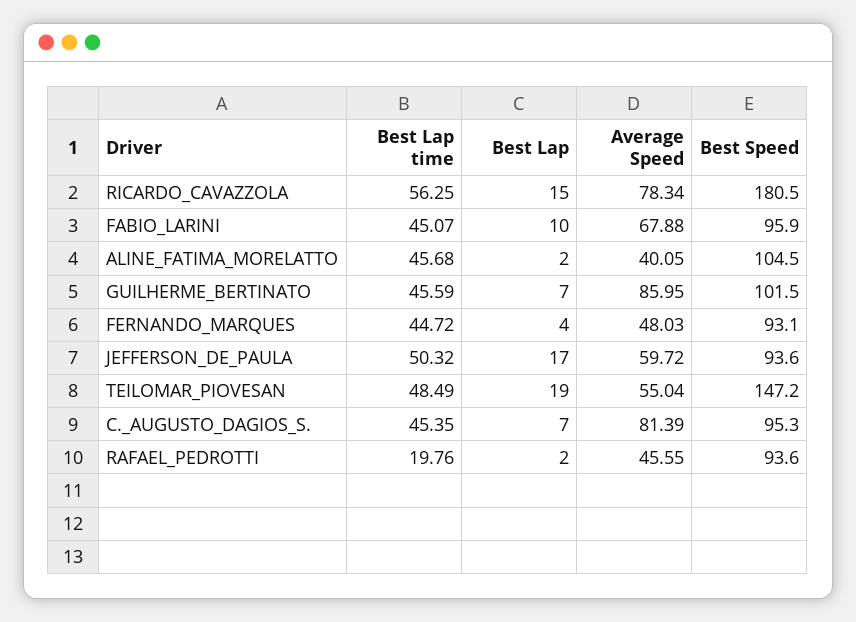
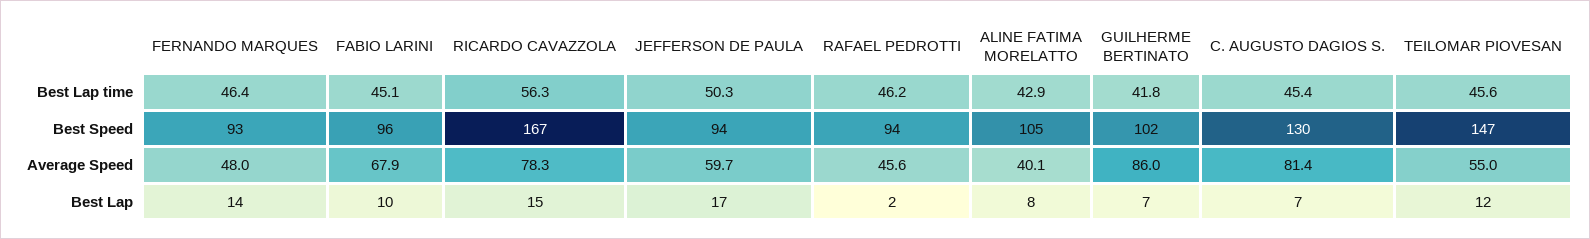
Best Speed, RICARDO_CAVAZZOLA: 180.5 -> 167
Best Lap time, ALINE_FATIMA_MORELATTO: 45.68 -> 42.9
Best Lap, ALINE_FATIMA_MORELATTO: 2 -> 8
Best Lap time, GUILHERME_BERTINATO: 45.59 -> 41.8
Best Lap time, FERNANDO_MARQUES: 44.72 -> 46.4
Best Lap, FERNANDO_MARQUES: 4 -> 14
Best Lap time, TEILOMAR_PIOVESAN: 48.49 -> 45.6
Best Lap, TEILOMAR_PIOVESAN: 19 -> 12
Best Speed, C._AUGUSTO_DAGIOS_S.: 95.3 -> 130
Best Lap time, RAFAEL_PEDROTTI: 19.76 -> 46.2

